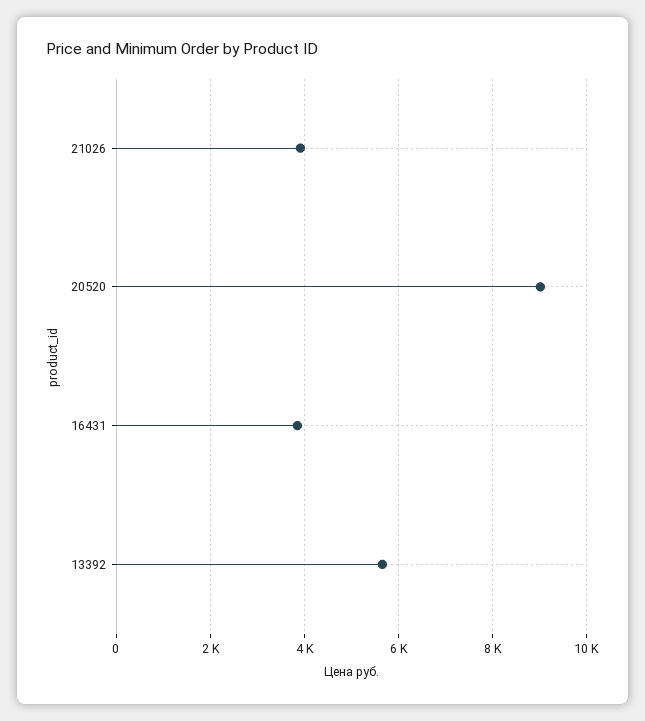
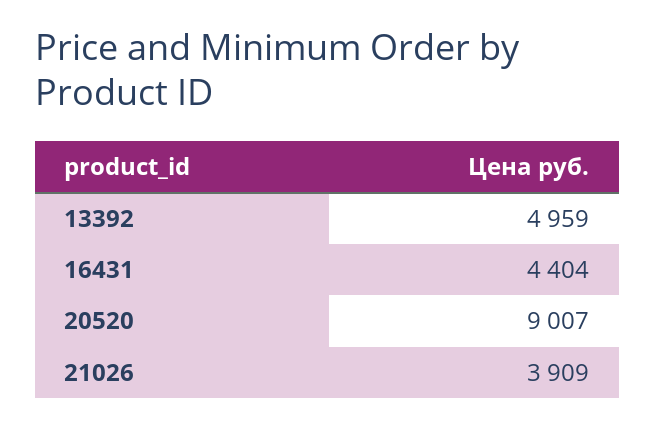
16431: 3800 -> 4404
13392: 5600 -> 4959

